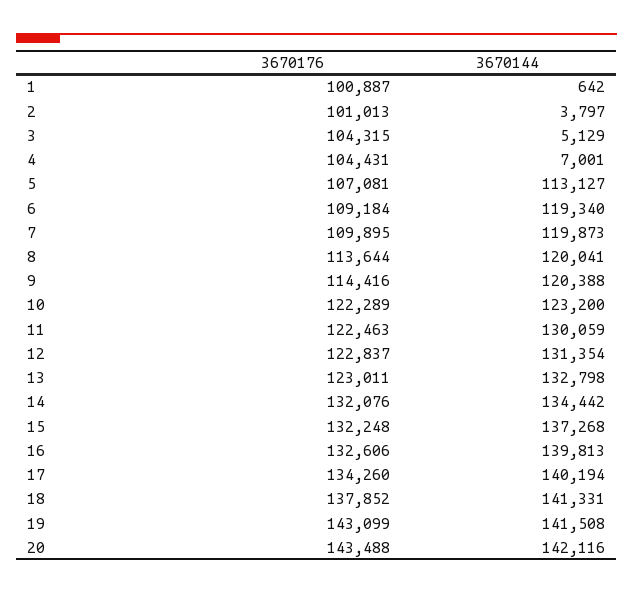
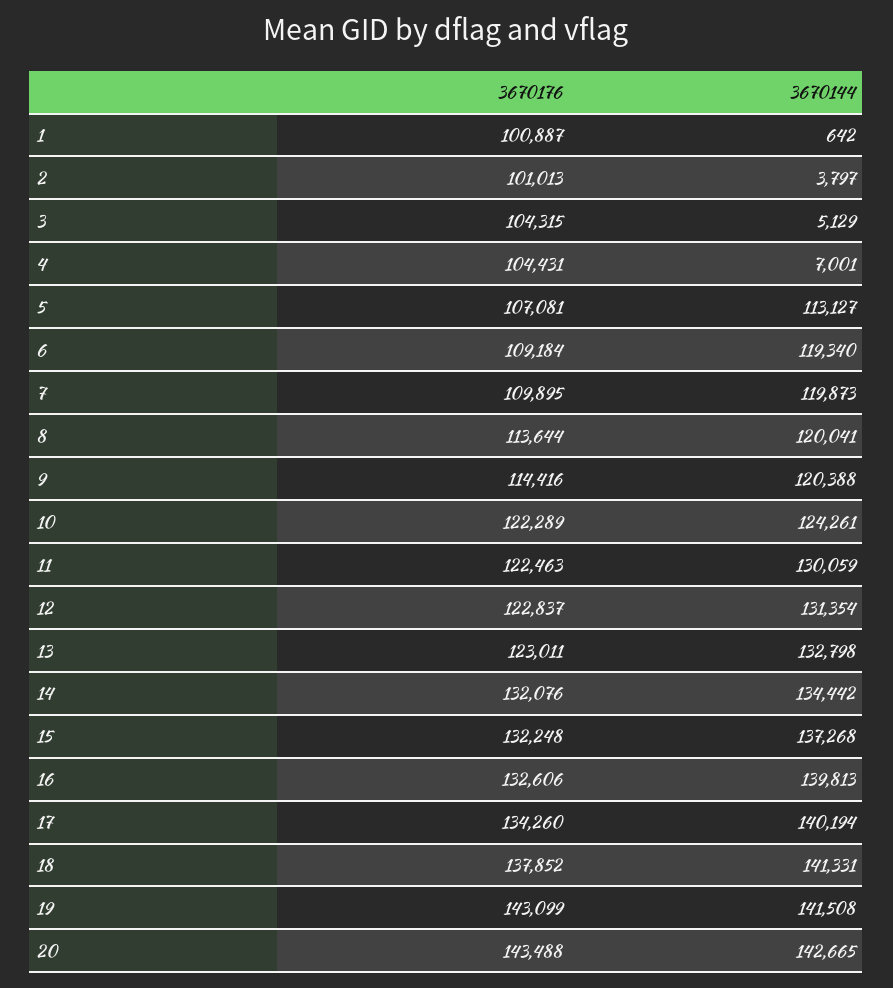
3670144, 10: 123200 -> 124261
3670144, 20: 142116 -> 142665

